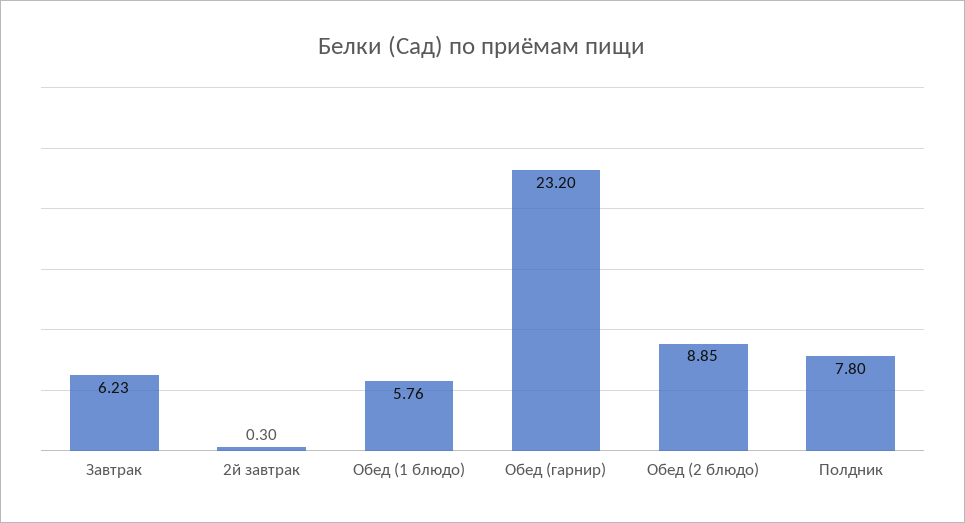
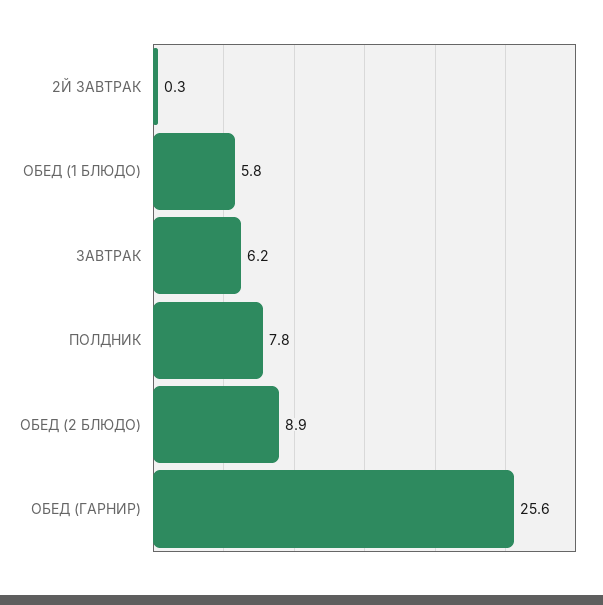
Обед (гарнир): 23.2 -> 25.6

